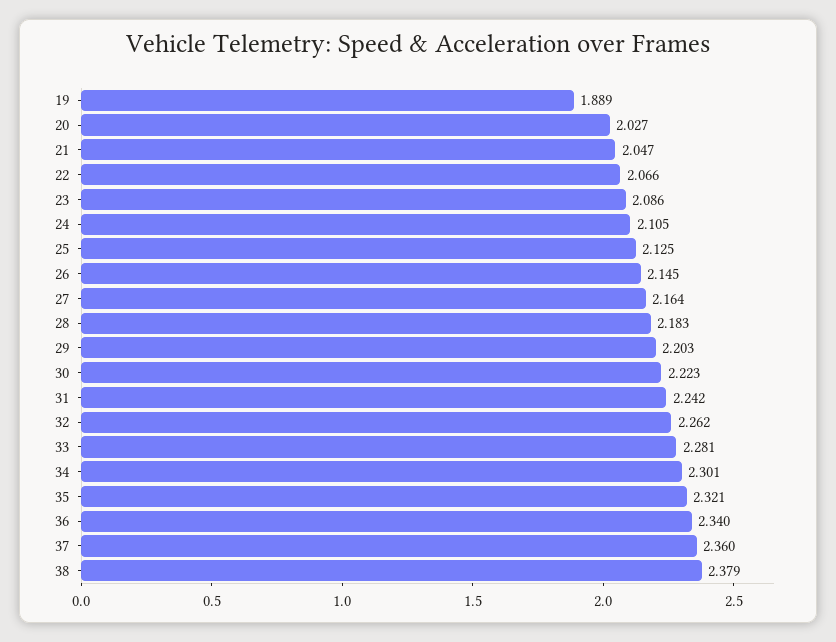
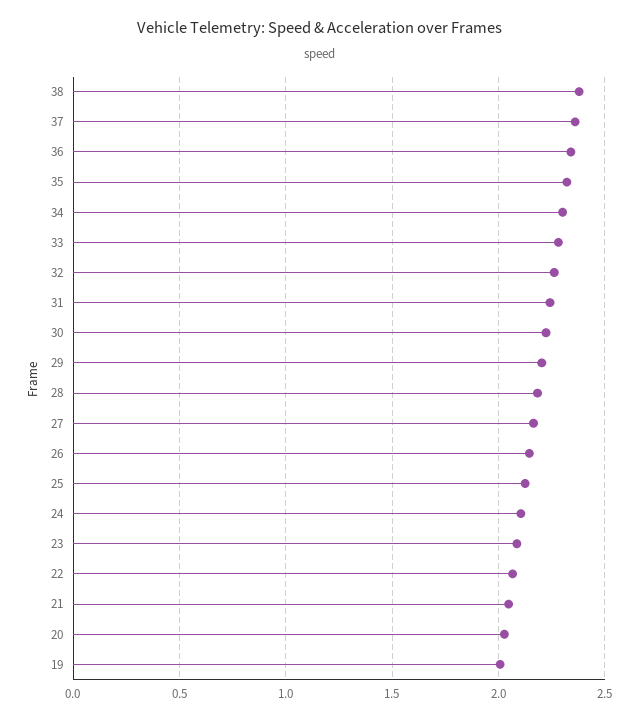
19: 1.889 -> 2

